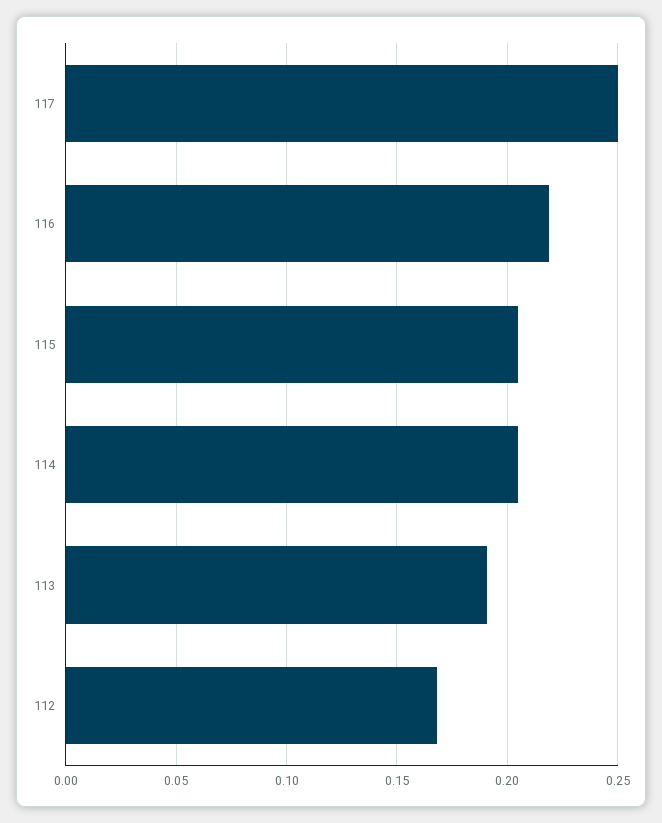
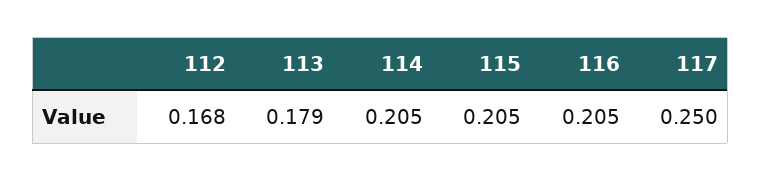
116: 0.22 -> 0.205
113: 0.19 -> 0.179

